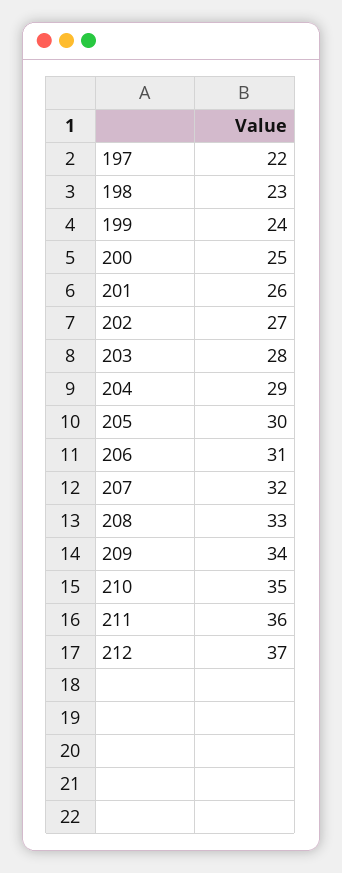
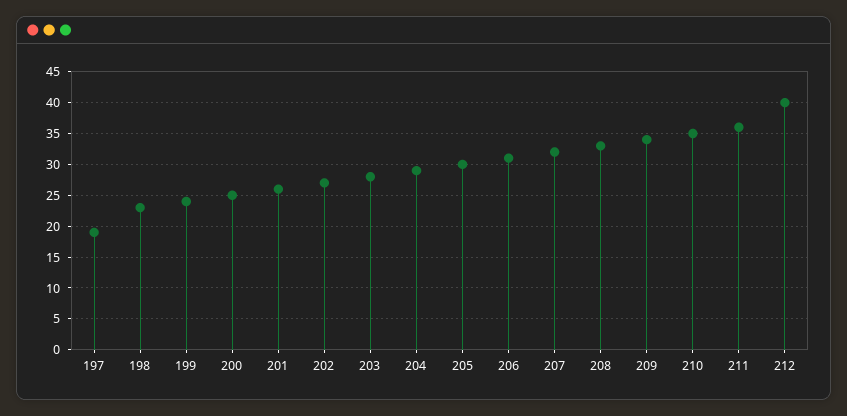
197: 22 -> 19
212: 37 -> 40

